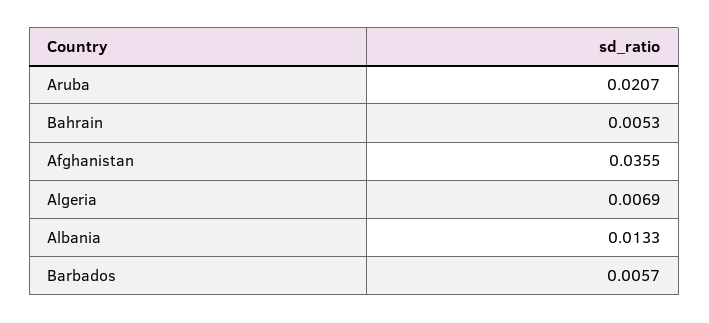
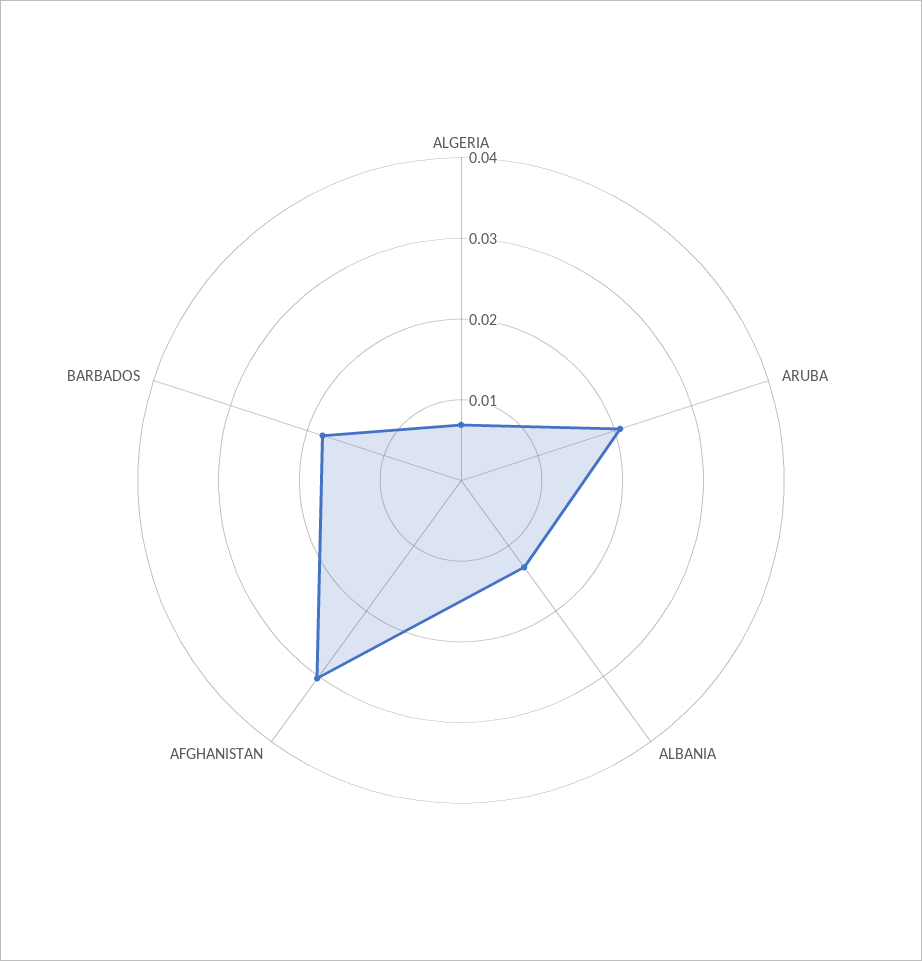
Bahrain: 0.0053 -> none
Afghanistan: 0.0355 -> 0.03
Barbados: 0.0057 -> 0.018

